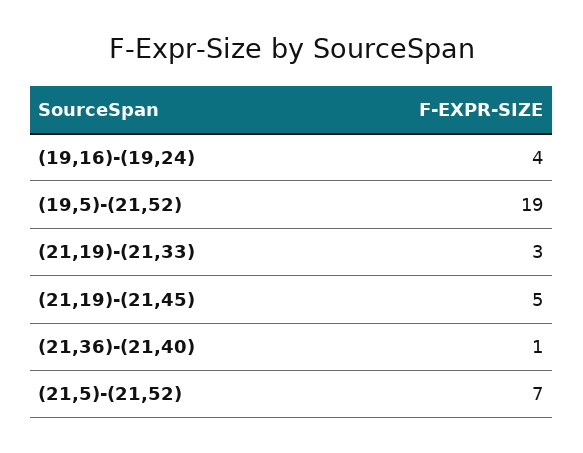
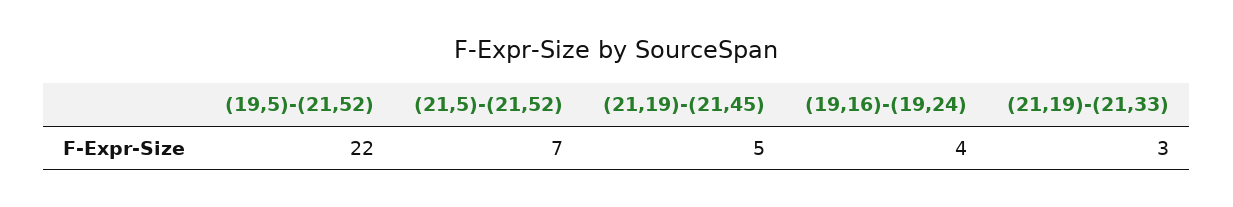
(19,5)-(21,52): 19 -> 22
(21,36)-(21,40): 1 -> none

